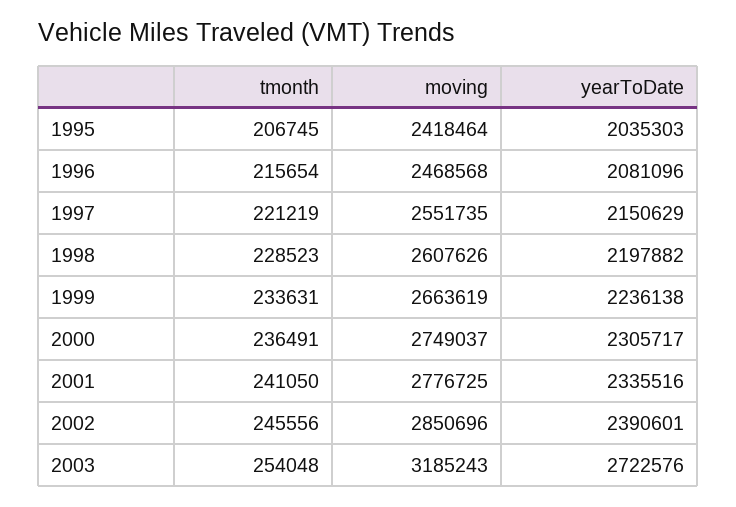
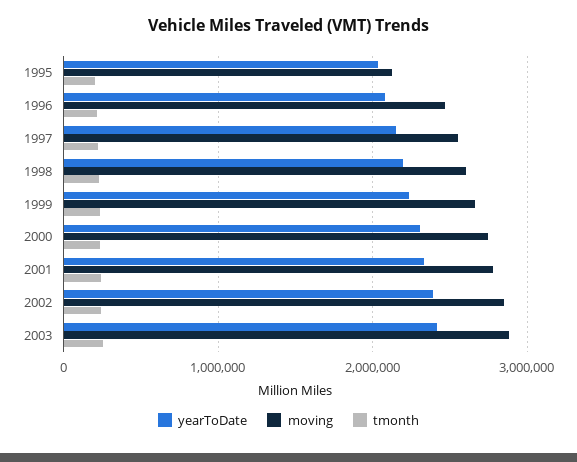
moving, 1995: 2418464 -> 2100000
moving, 2003: 3185243 -> 2900000
yearToDate, 2003: 2722576 -> 2400000

